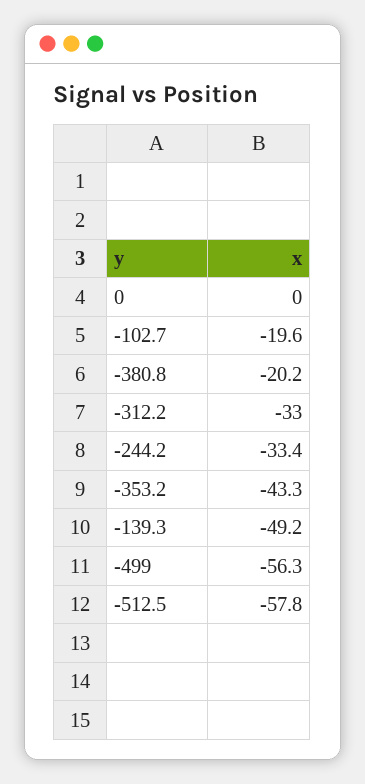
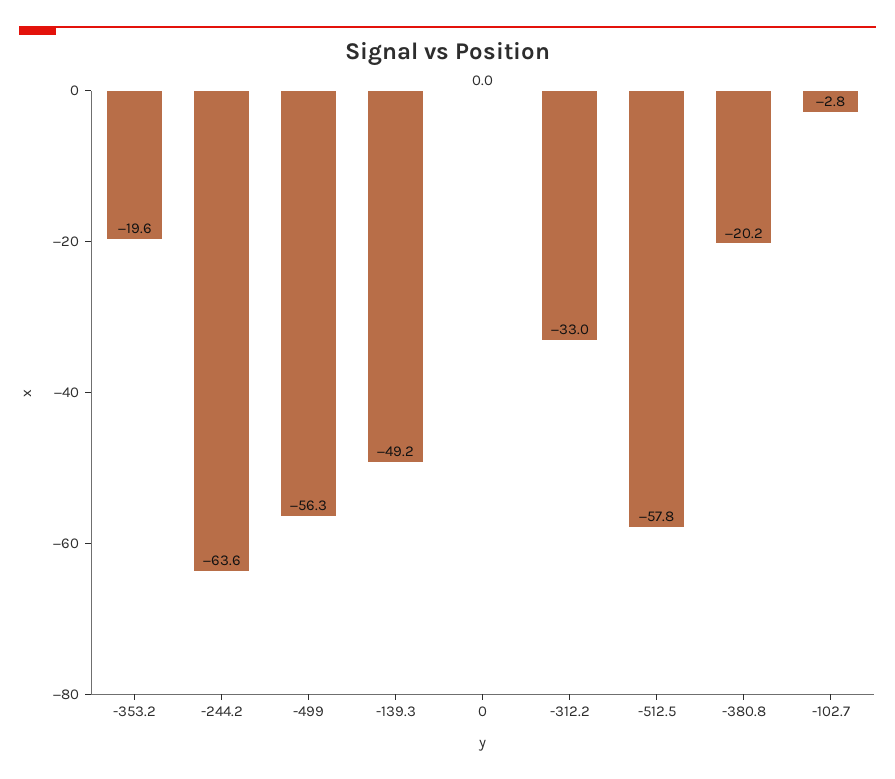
-102.7: -19.6 -> -2.8
-244.2: -33.4 -> -63.6
-353.2: -43.3 -> -19.6

